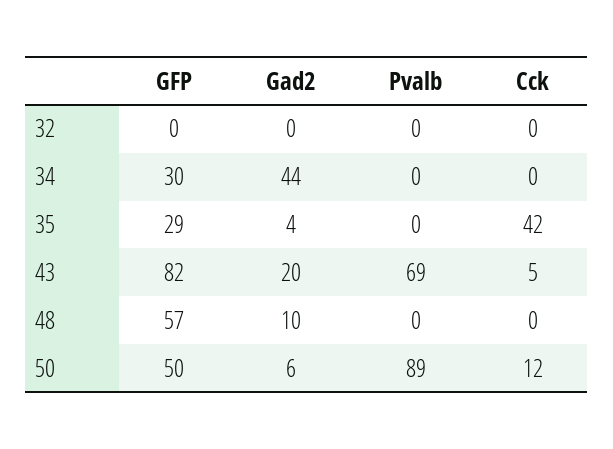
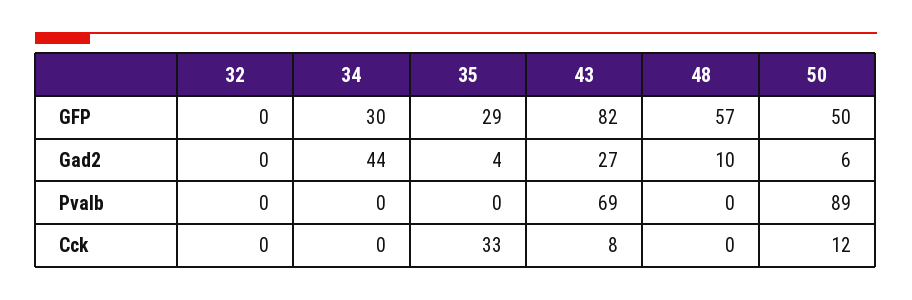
Cck, 35: 42 -> 33
Gad2, 43: 20 -> 27
Cck, 43: 5 -> 8

